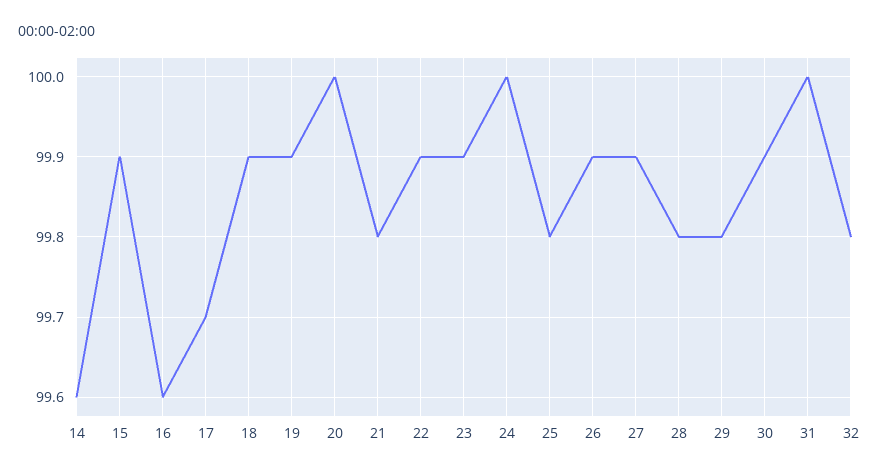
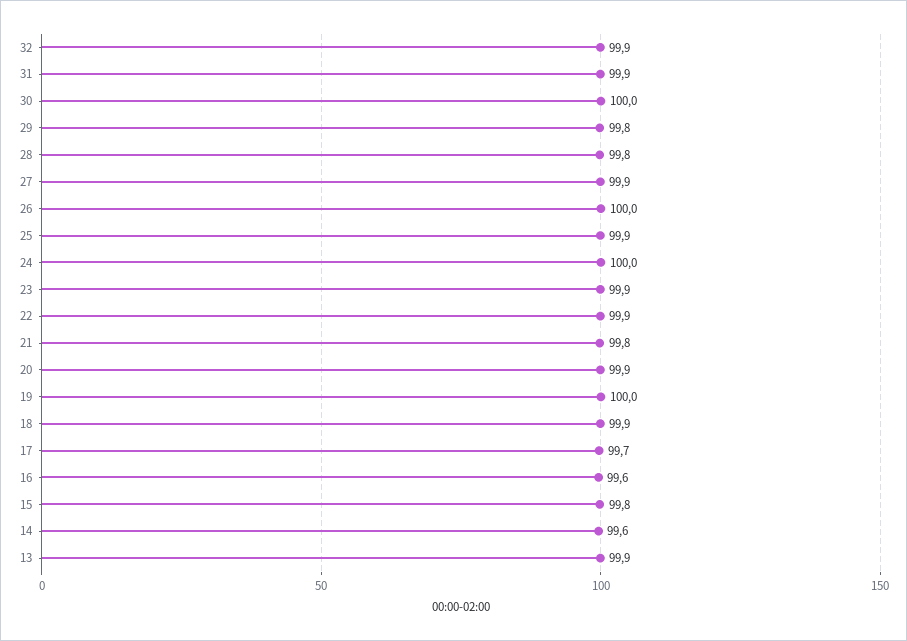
15: 99.9 -> 99.8
19: 99.9 -> 100
20: 100 -> 99.9
25: 99.8 -> 99.9
26: 99.9 -> 100
30: 99.9 -> 100
31: 100 -> 99.9
32: 99.8 -> 99.9
13: none -> 99.9

